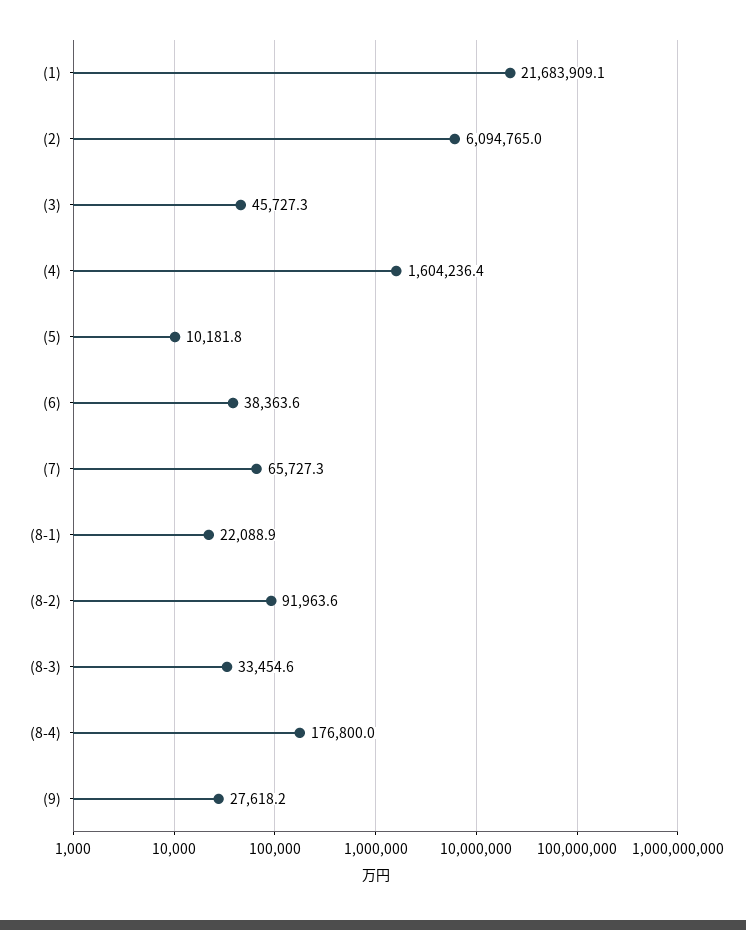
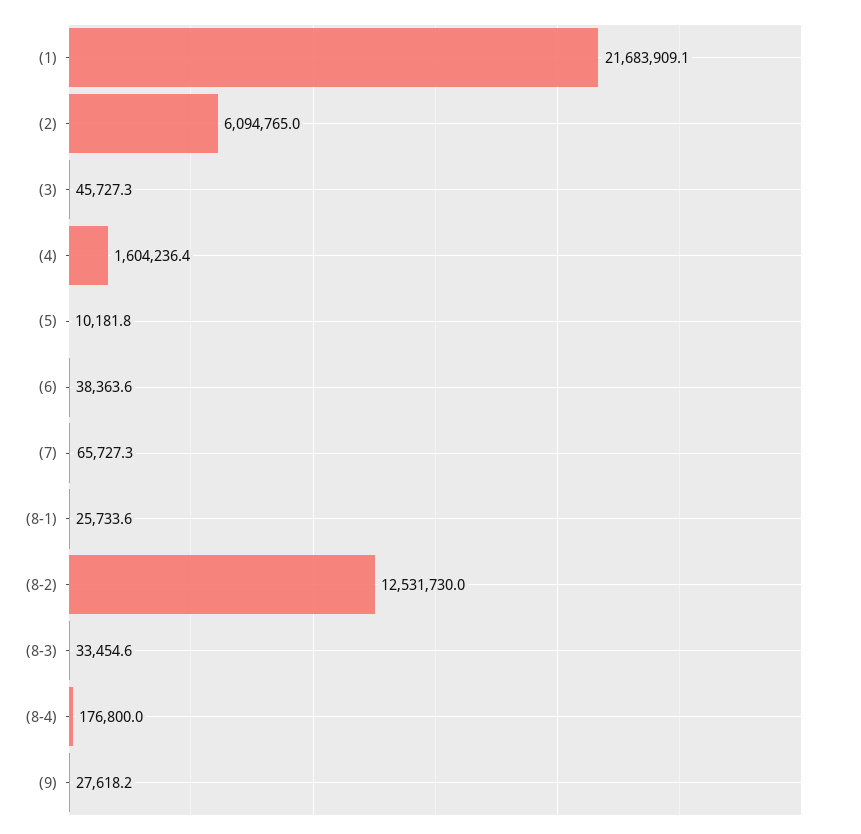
(8-1): 22088.9 -> 25733.6
(8-2): 91963.6 -> 12531730

